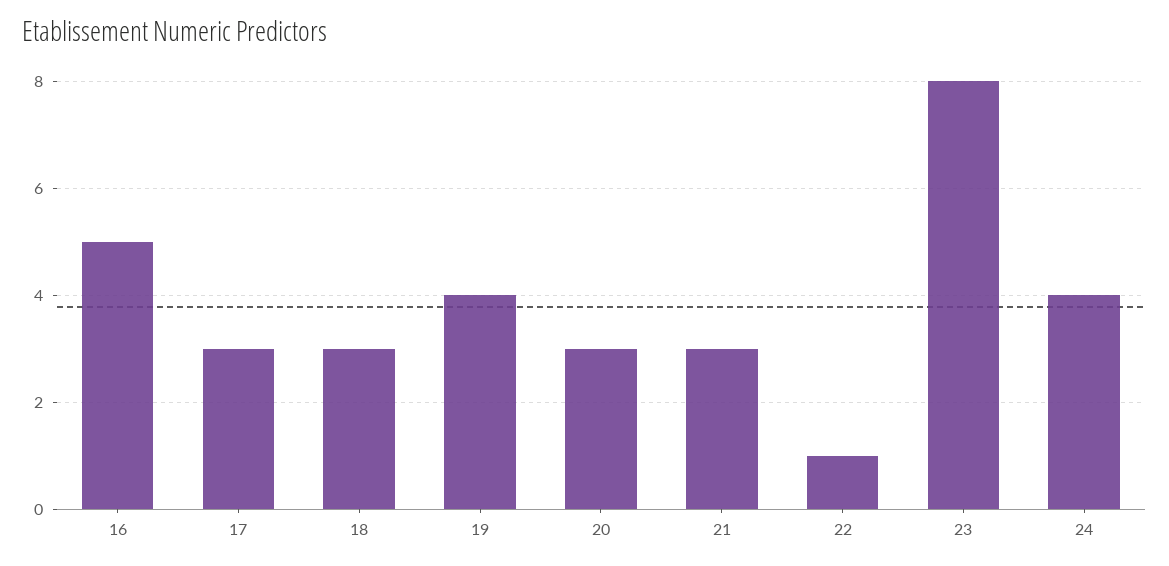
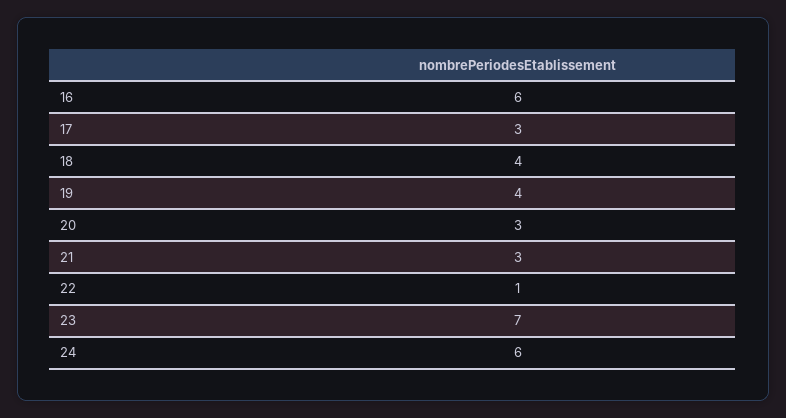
16: 5 -> 6
18: 3 -> 4
23: 8 -> 7
24: 4 -> 6

